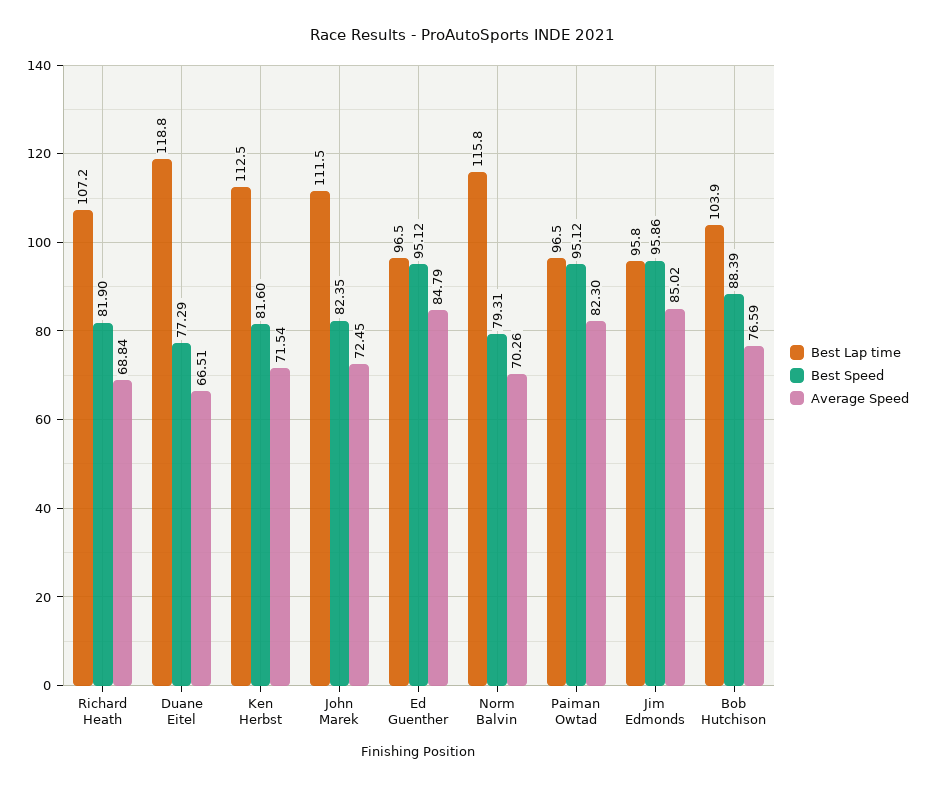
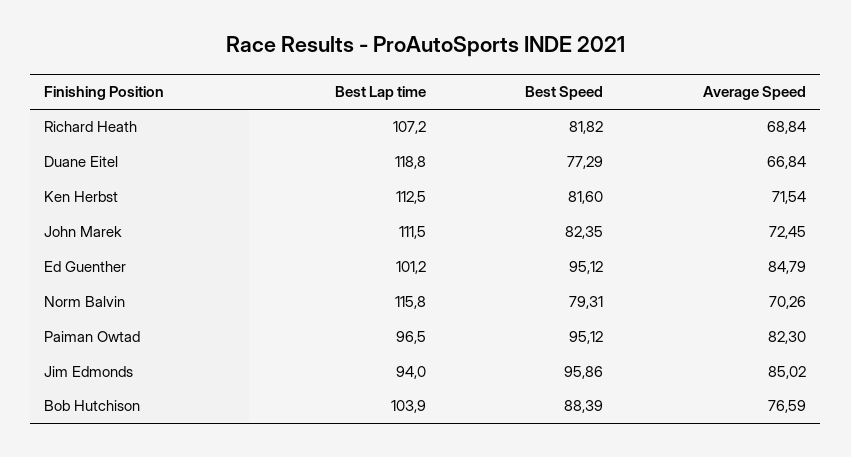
Best Speed, Richard Heath: 81.9 -> 81.82
Average Speed, Duane Eitel: 66.51 -> 66.84
Best Lap time, Ed Guenther: 96.5 -> 101.2
Best Lap time, Jim Edmonds: 95.8 -> 94

